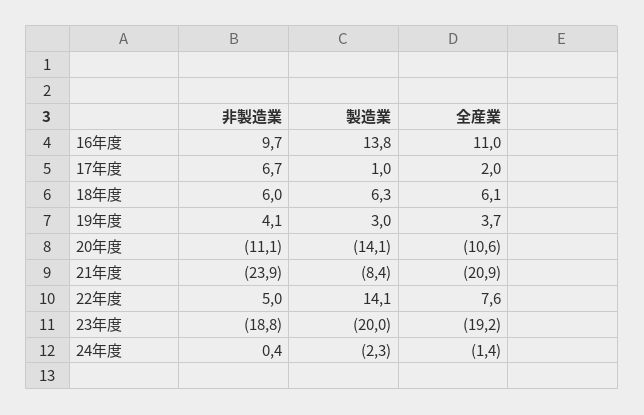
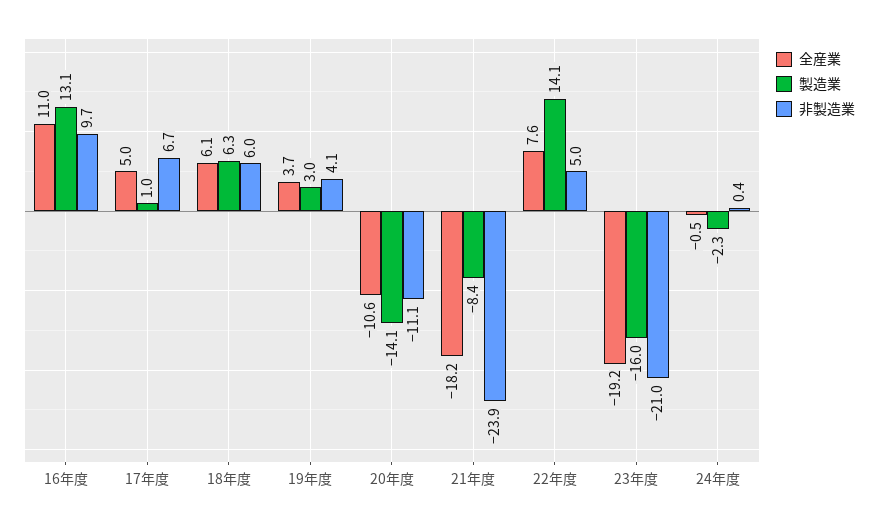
製造業, 16年度: 13.8 -> 13.1
全産業, 17年度: 2 -> 5
全産業, 21年度: -20.9 -> -18.2
非製造業, 23年度: -18.8 -> -21
製造業, 23年度: -20 -> -16
全産業, 24年度: -1.4 -> -0.5

